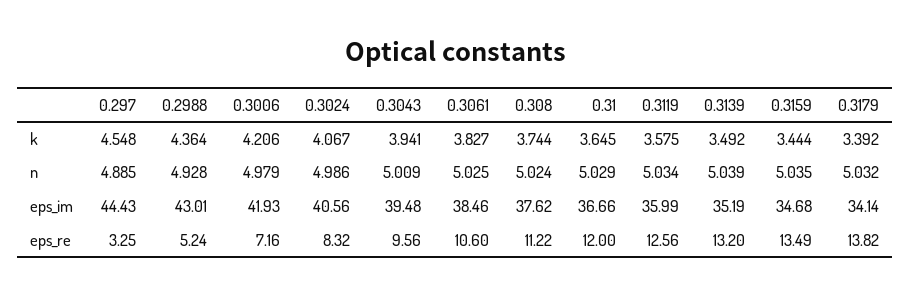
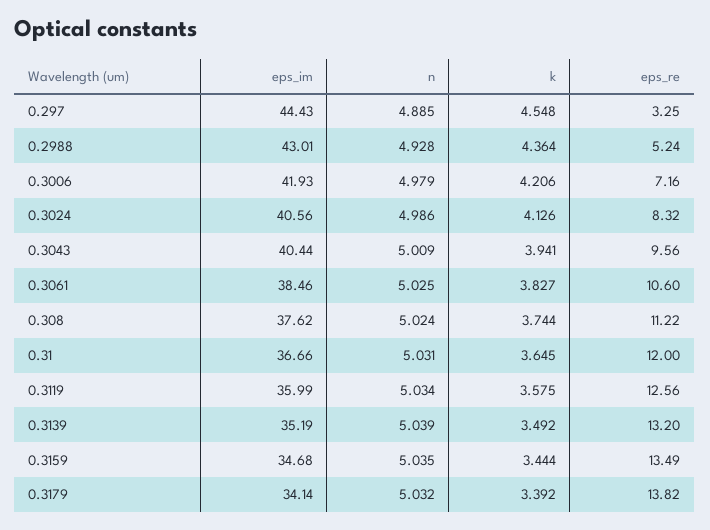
0.3024, k: 4.067 -> 4.126
0.31, n: 5.029 -> 5.031
0.3043, eps_im: 39.48 -> 40.44

